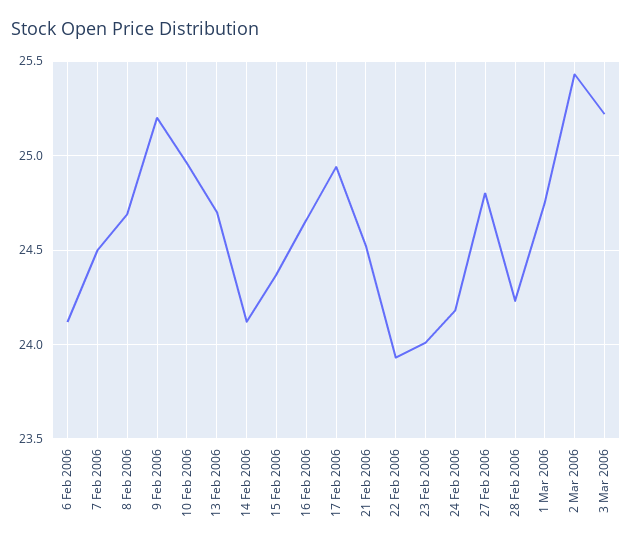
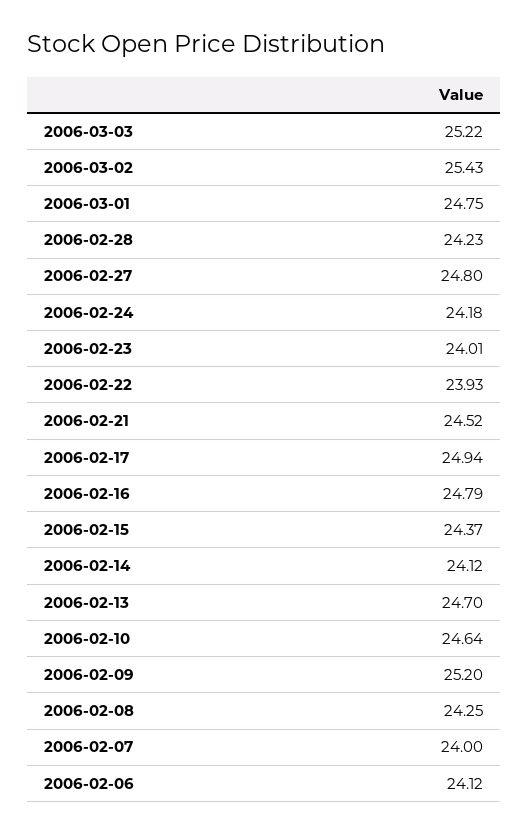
7 Feb 2006: 24.5 -> 24
8 Feb 2006: 24.7 -> 24.25
10 Feb 2006: 24.95 -> 24.64
16 Feb 2006: 24.65 -> 24.79

